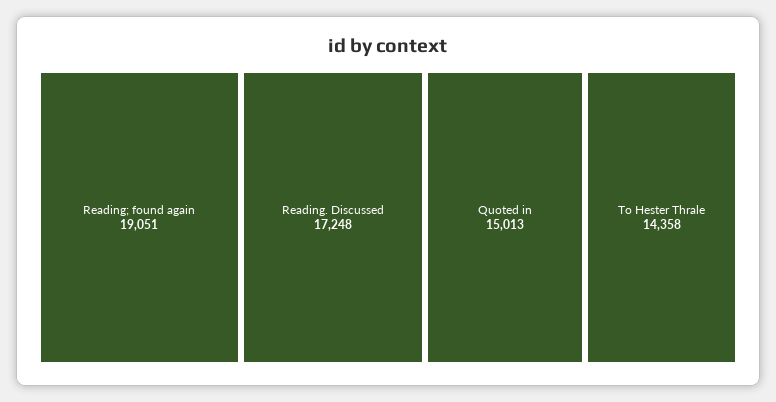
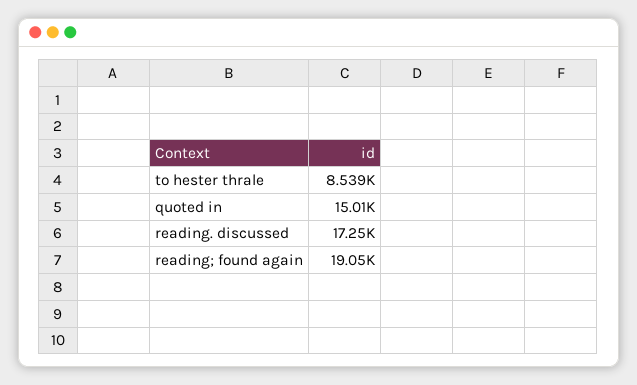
To Hester Thrale: 14358 -> 8539

